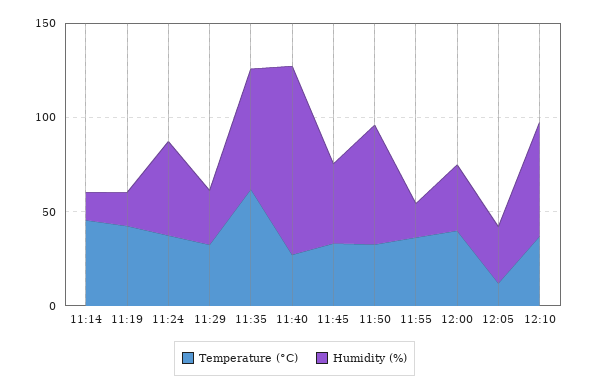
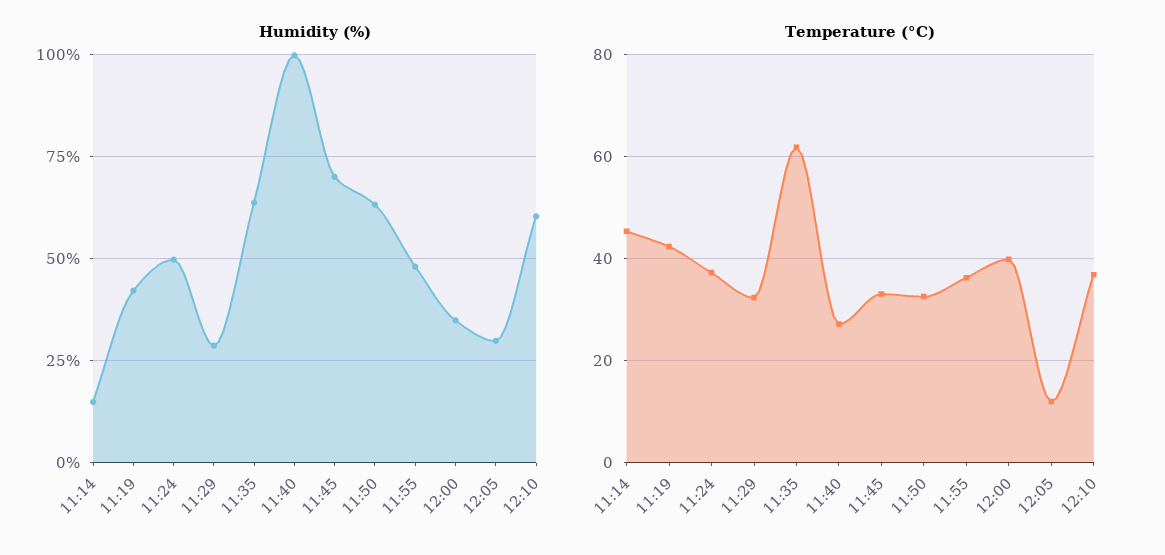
Humidity (%), 11:19: 20 -> 42.5
Humidity (%), 11:45: 40 -> 70
Humidity (%), 11:55: 20 -> 47.5

